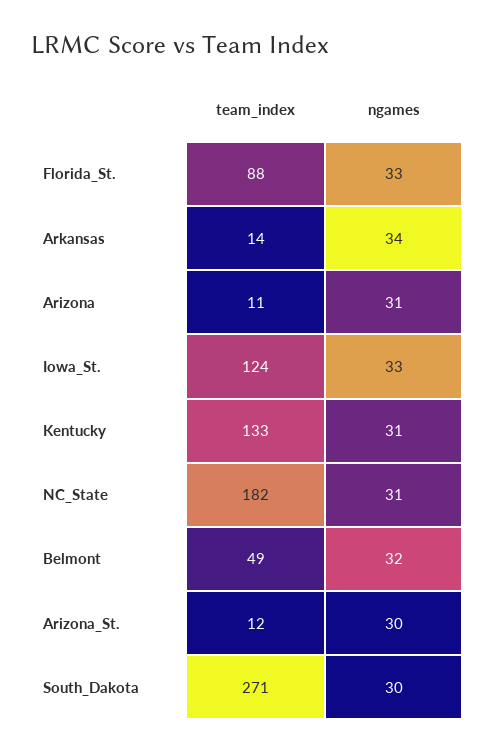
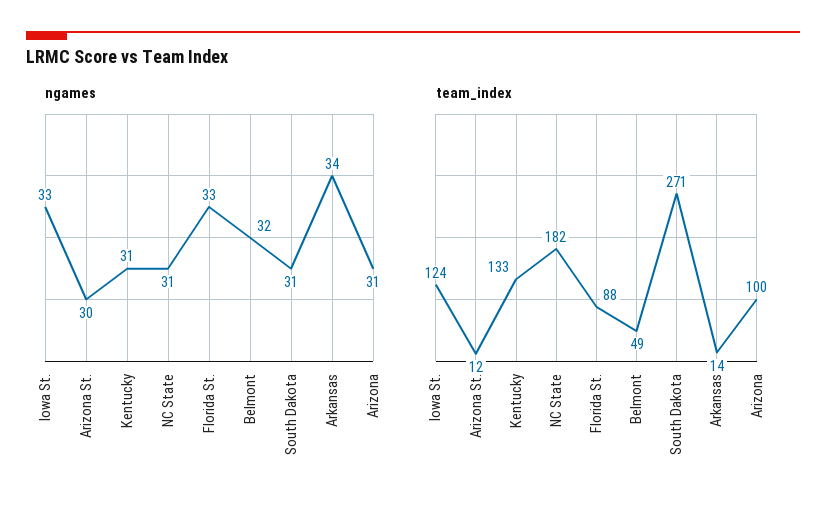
team_index, Arizona: 11 -> 100
ngames, South_Dakota: 30 -> 31

